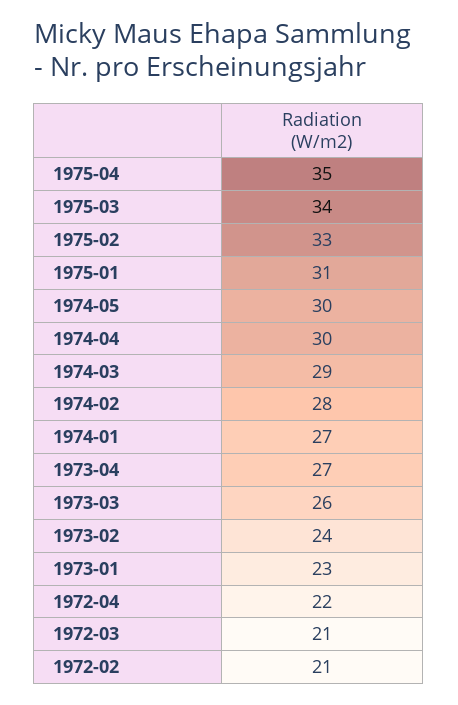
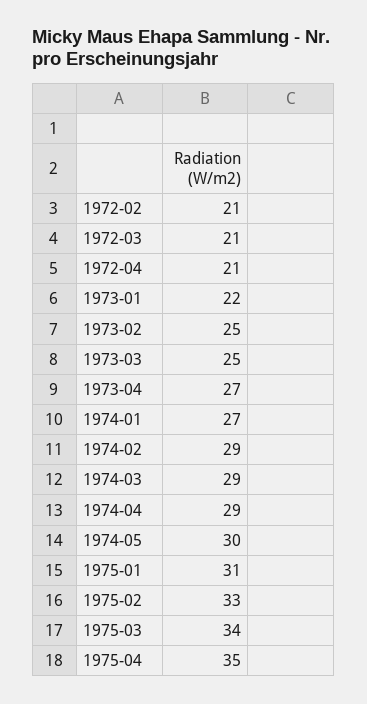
1974-04: 30 -> 29
1974-02: 28 -> 29
1973-03: 26 -> 25
1973-02: 24 -> 25
1973-01: 23 -> 22
1972-04: 22 -> 21

